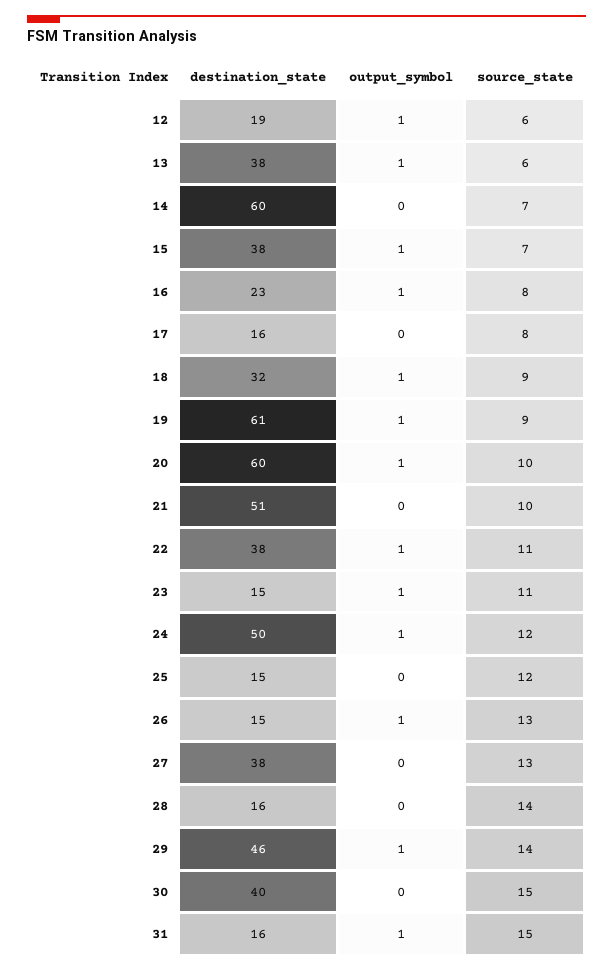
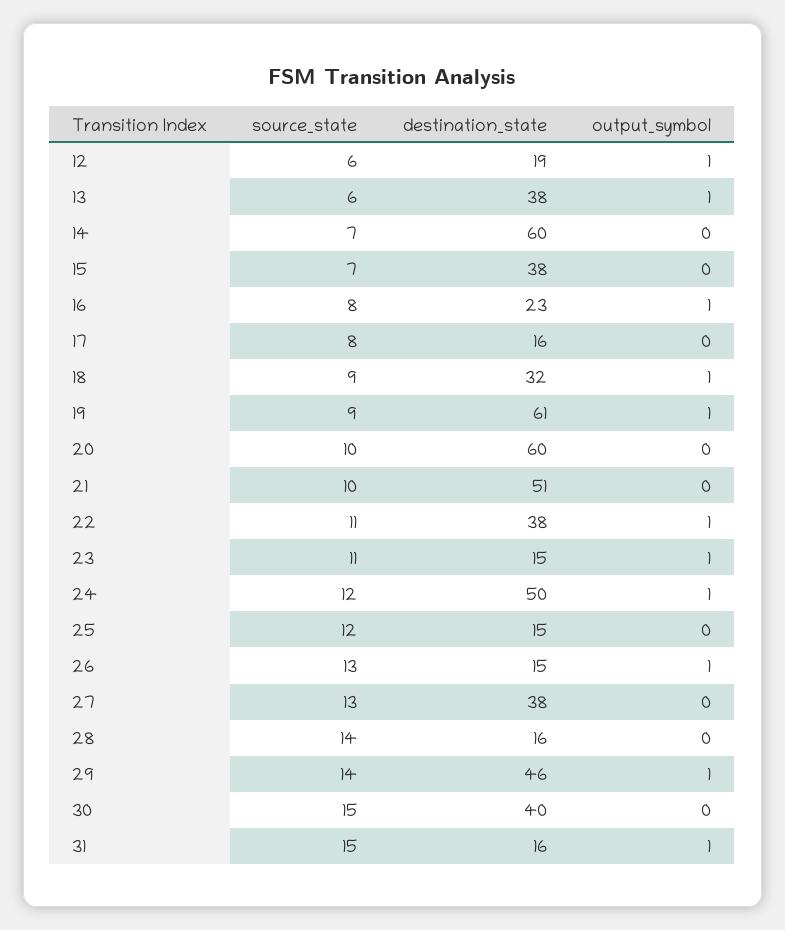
output_symbol, 15: 1 -> 0
output_symbol, 20: 1 -> 0

